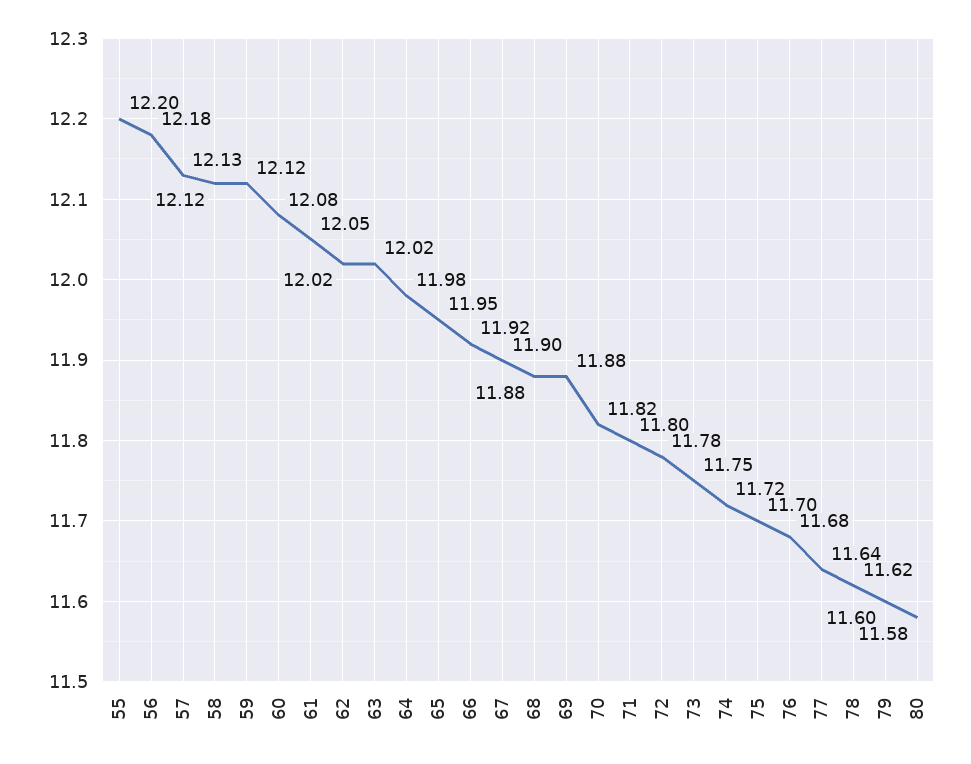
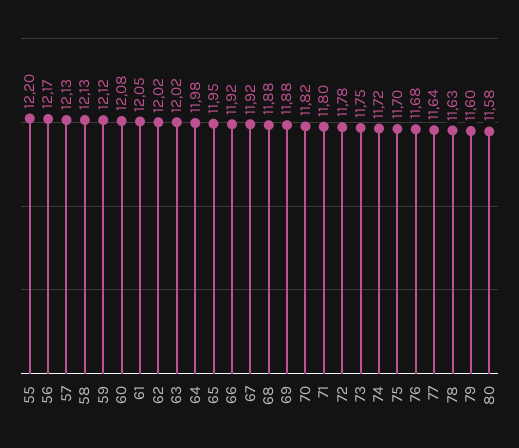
56: 12.18 -> 12.17
58: 12.12 -> 12.13
67: 11.9 -> 11.92
78: 11.62 -> 11.63

